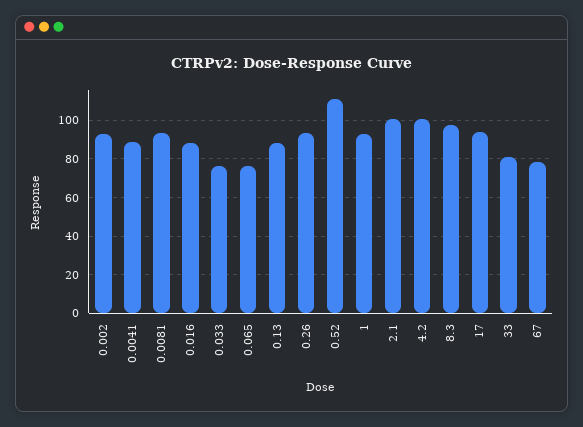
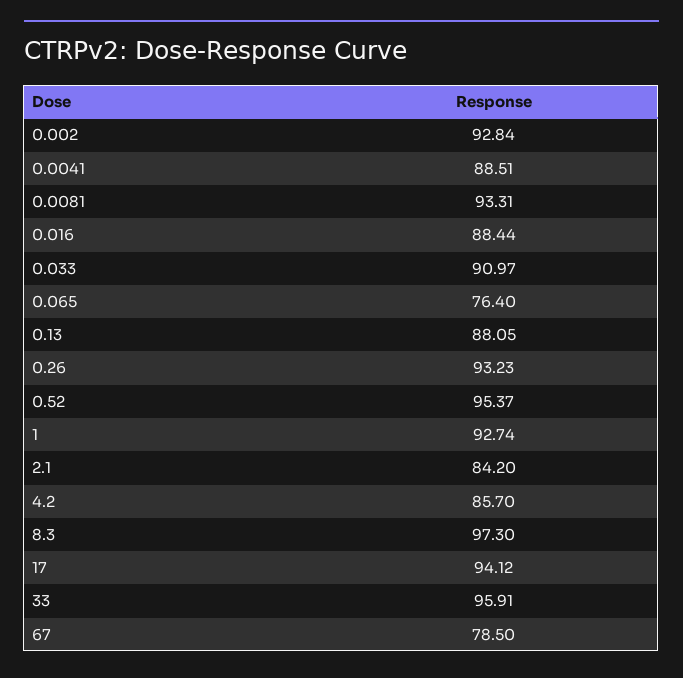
0.033: 75 -> 90.97
0.52: 110 -> 95.37
2.1: 100 -> 84.2
4.2: 100 -> 85.7
33: 80 -> 95.91

